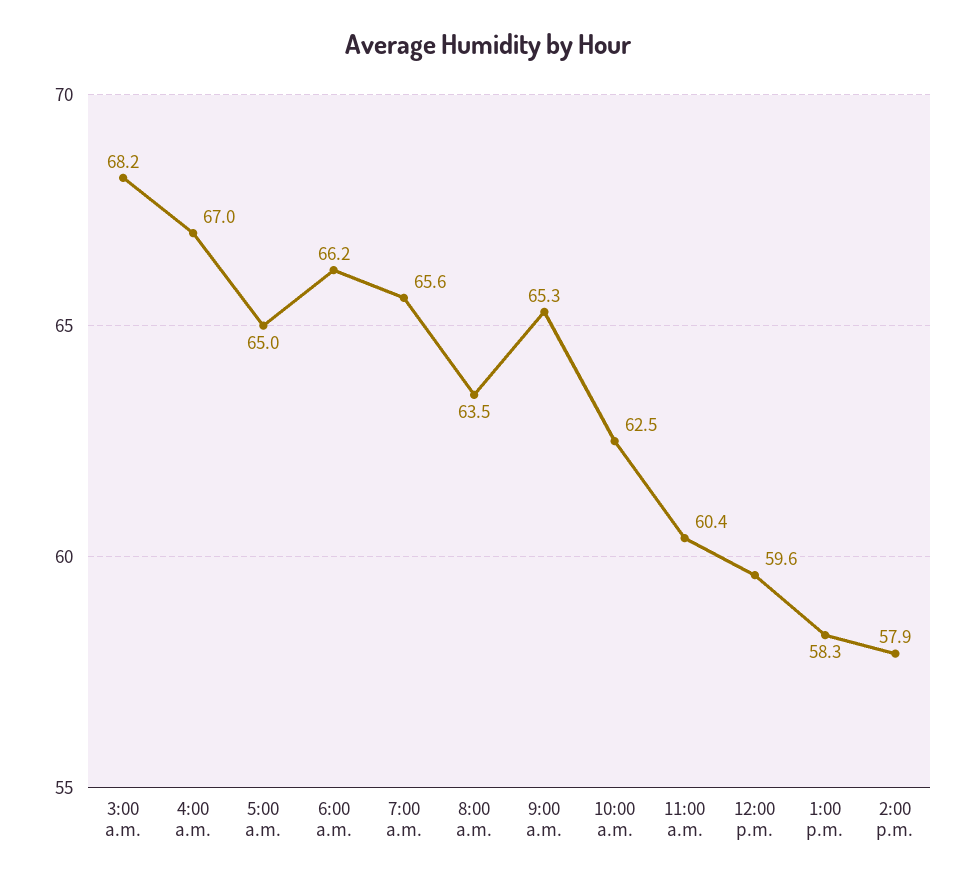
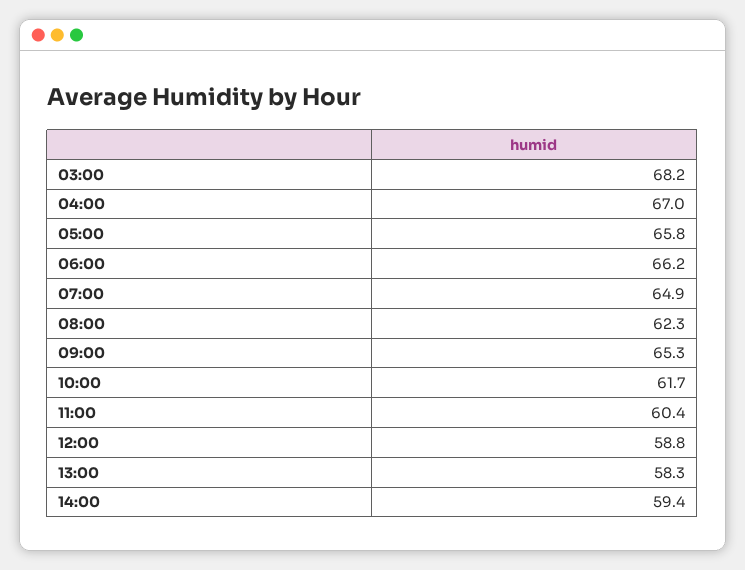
5:00 a.m.: 65 -> 65.8
7:00 a.m.: 65.6 -> 64.9
8:00 a.m.: 63.5 -> 62.3
10:00 a.m.: 62.5 -> 61.7
12:00 p.m.: 59.6 -> 58.8
2:00 p.m.: 57.9 -> 59.4

